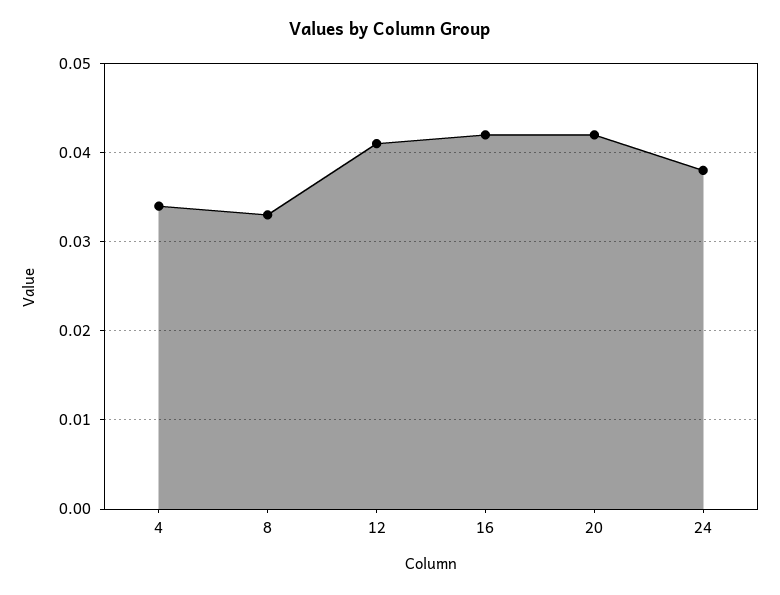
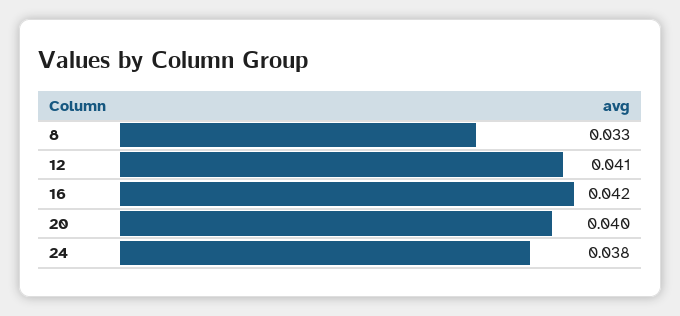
4: 0.034 -> none
20: 0.042 -> 0.04

